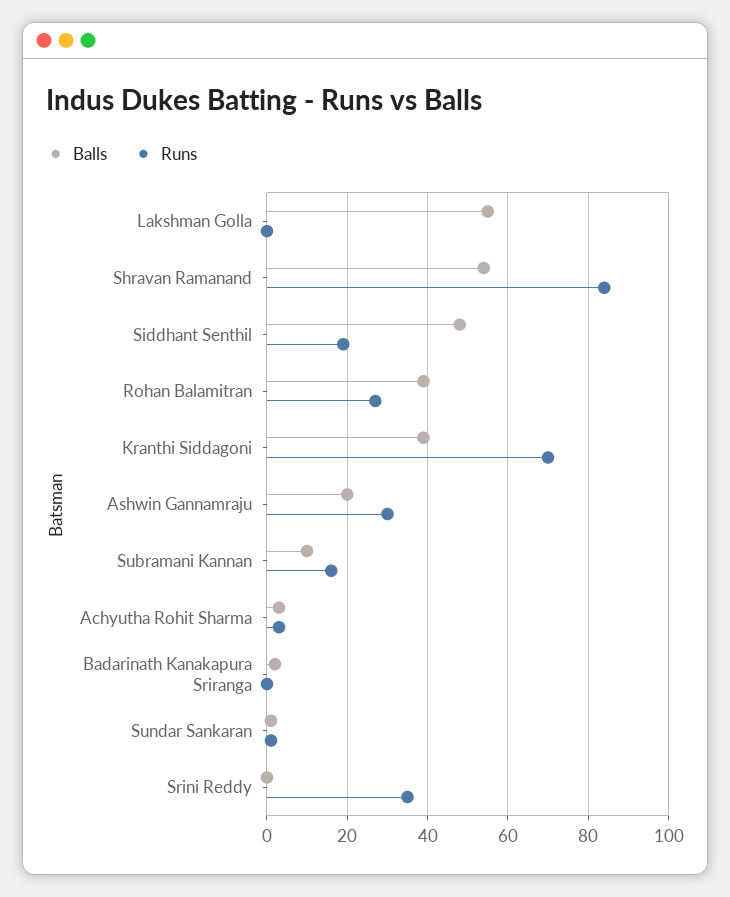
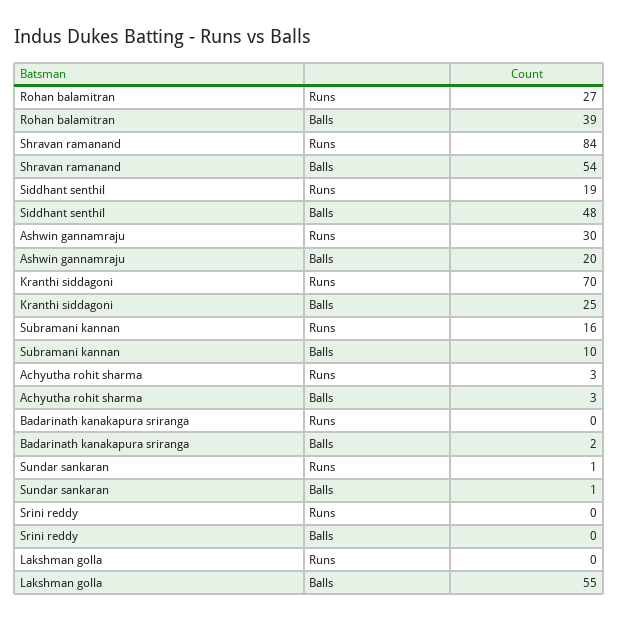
Balls, Kranthi Siddagoni: 40 -> 25
Runs, Srini Reddy: 35 -> 0

